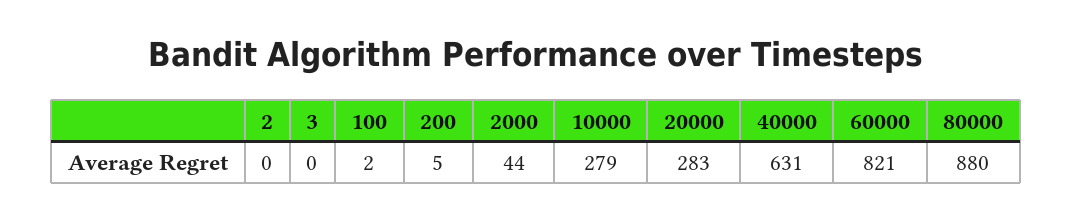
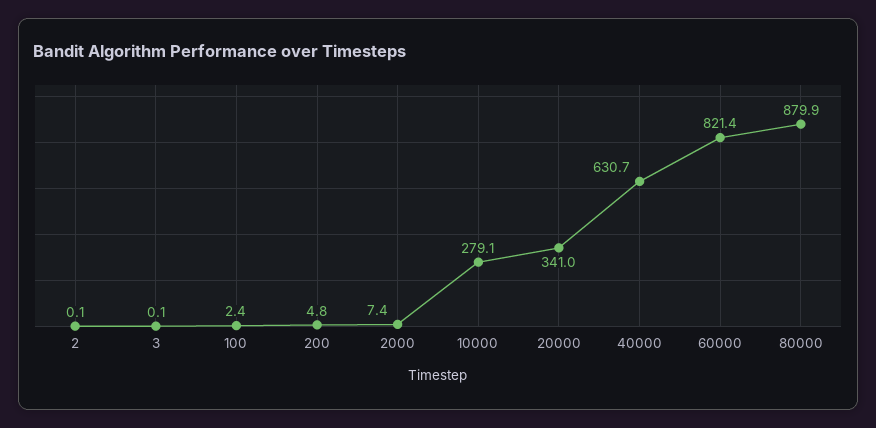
2000: 44 -> 7.4
20000: 283 -> 341

